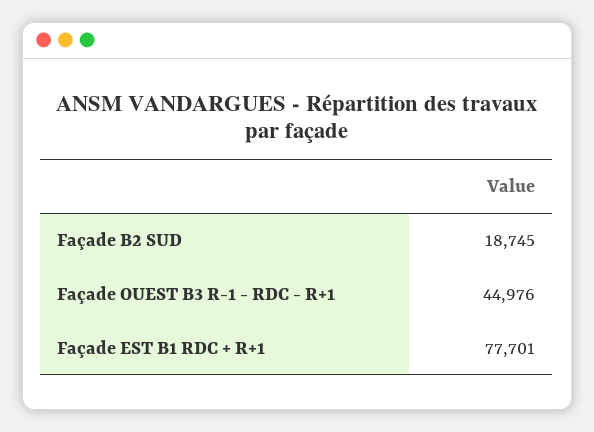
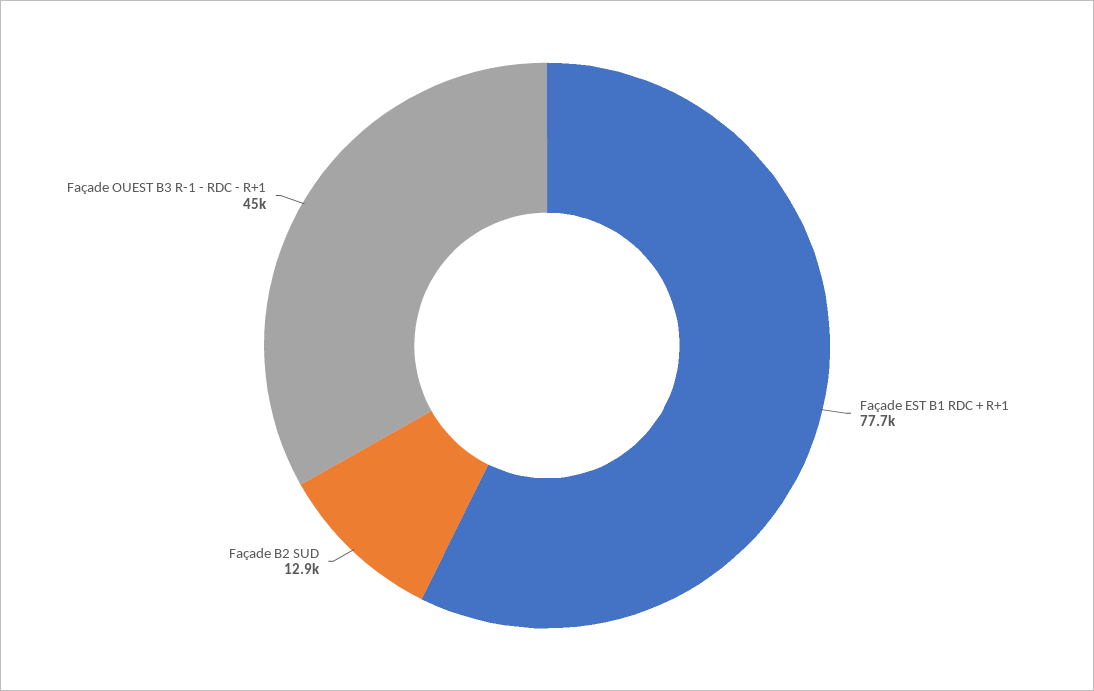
Façade B2 SUD: 18745 -> 12900

